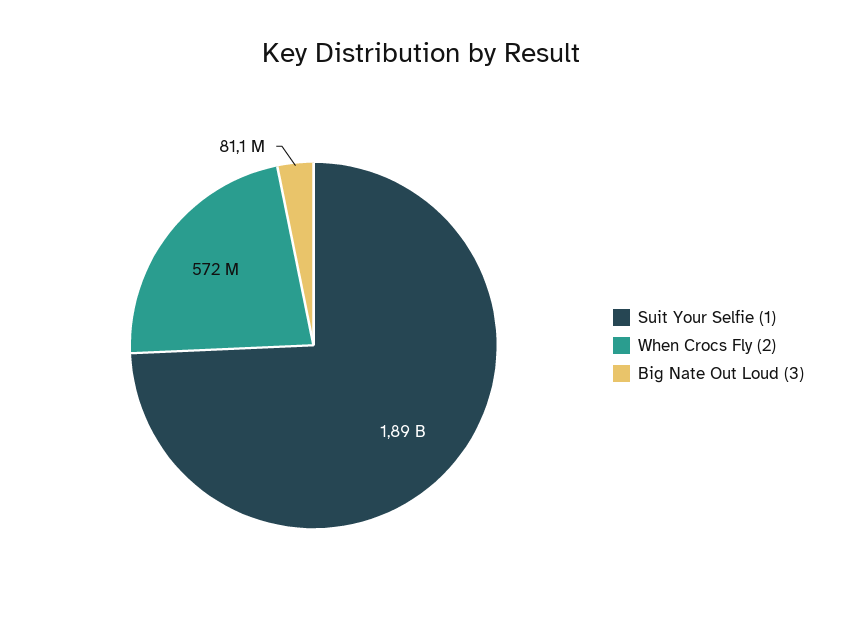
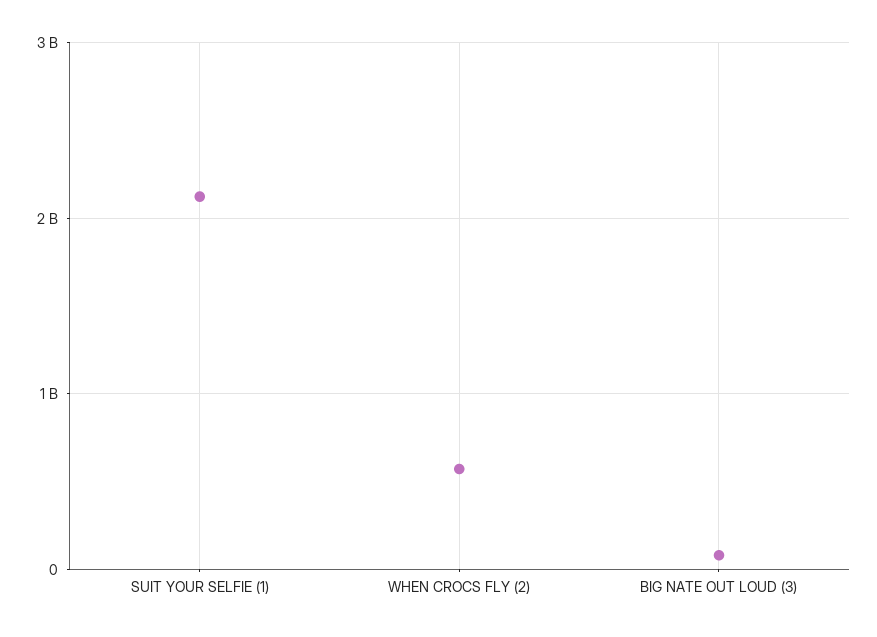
Suit Your Selfie (1): 1890000000 -> 2100000000

